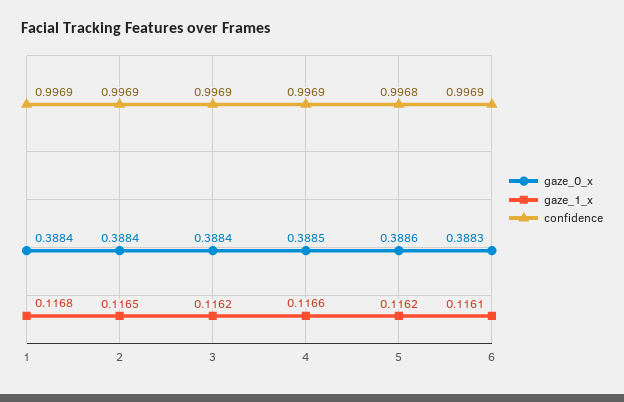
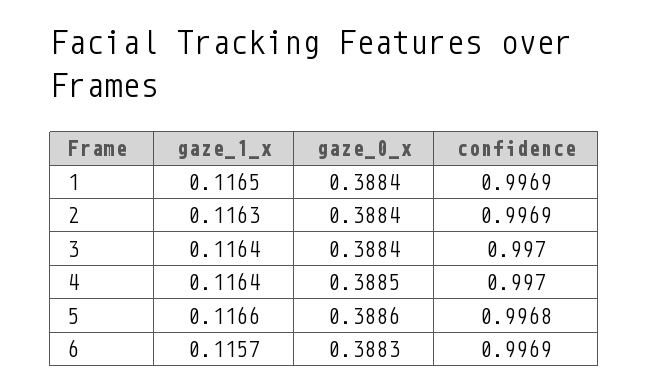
gaze_1_x, 1: 0.1168 -> 0.1165
gaze_1_x, 2: 0.1165 -> 0.1163
gaze_1_x, 3: 0.1162 -> 0.1164
confidence, 3: 0.9969 -> 0.997
gaze_1_x, 4: 0.1166 -> 0.1164
confidence, 4: 0.9969 -> 0.997
gaze_1_x, 5: 0.1162 -> 0.1166
gaze_1_x, 6: 0.1161 -> 0.1157

